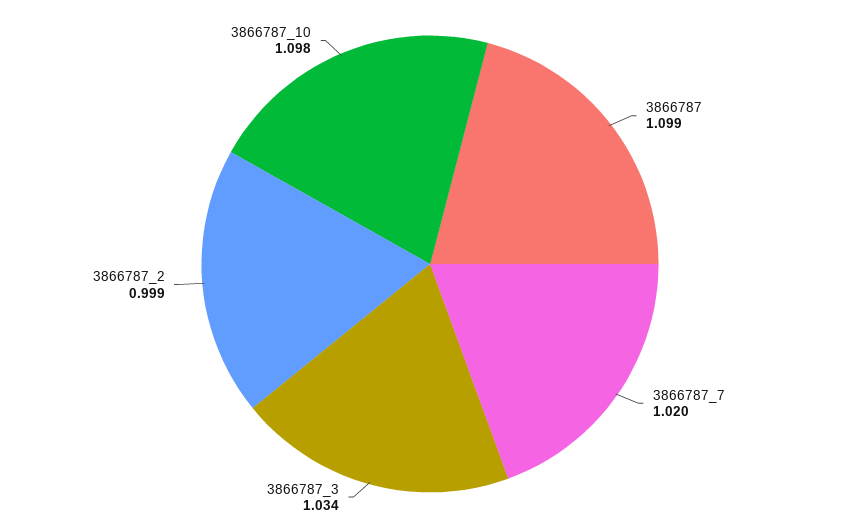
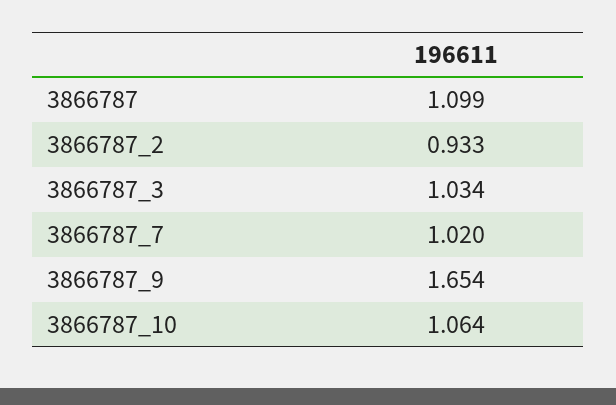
3866787_2: 0.999 -> 0.933
3866787_10: 1.098 -> 1.064
3866787_9: none -> 1.654

